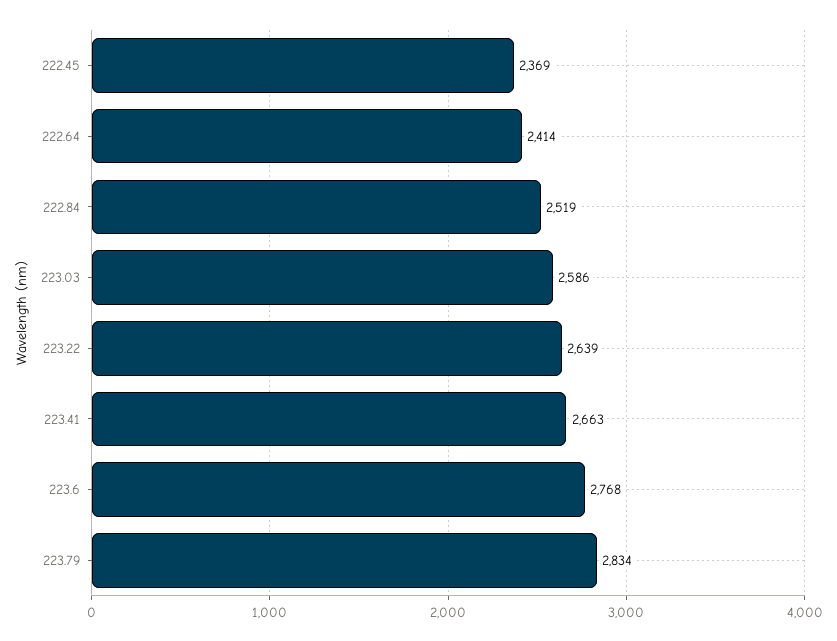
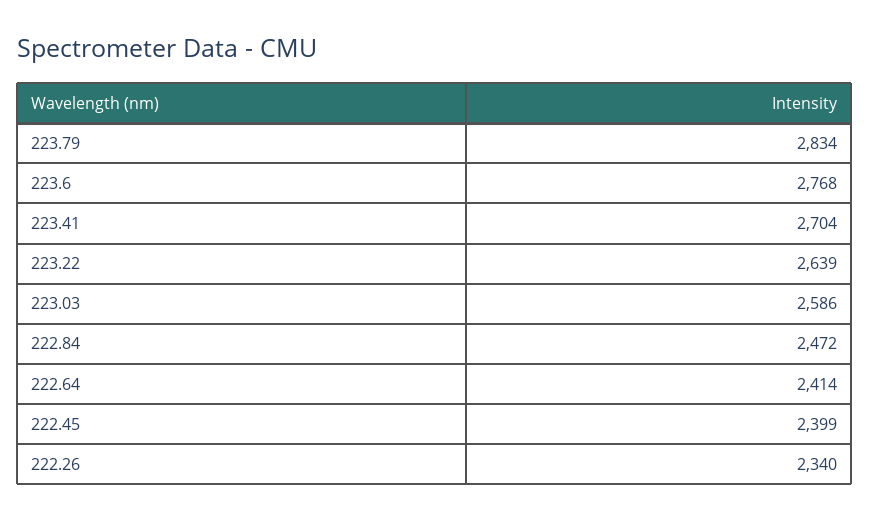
222.45: 2369 -> 2399
222.84: 2519 -> 2472
223.41: 2663 -> 2704
222.26: none -> 2340

